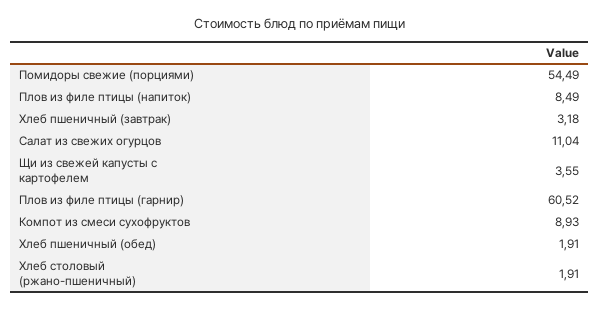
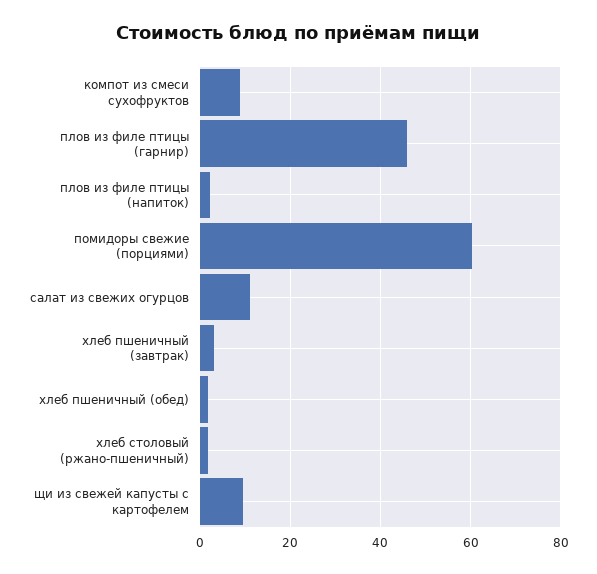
Помидоры свежие (порциями): 54.49 -> 60
Плов из филе птицы (напиток): 8.49 -> 2
Щи из свежей капусты с картофелем: 3.55 -> 10
Плов из филе птицы (гарнир): 60.52 -> 46

